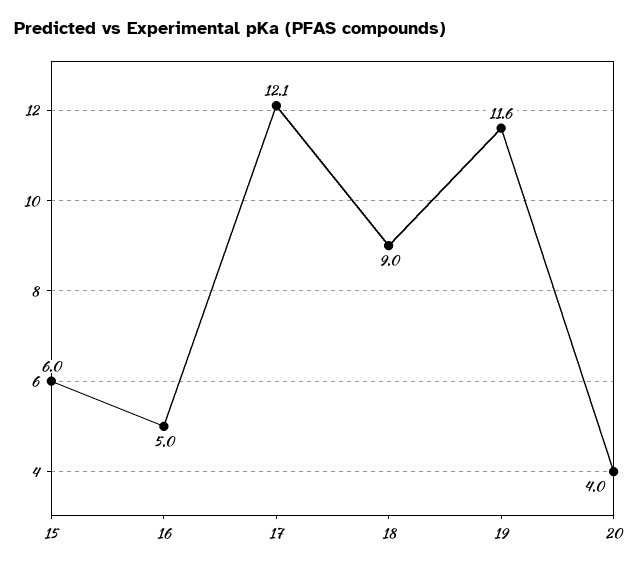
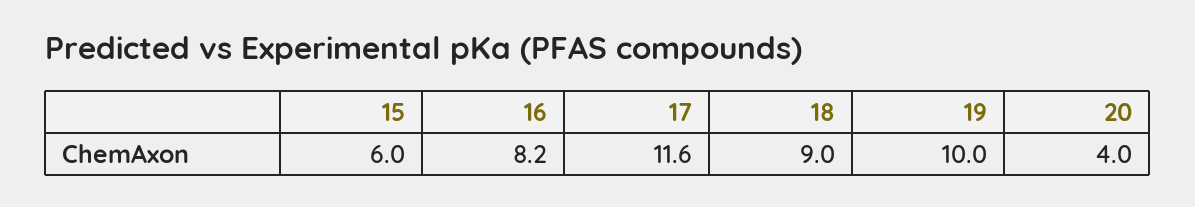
16: 5 -> 8.2
17: 12.1 -> 11.6
19: 11.6 -> 10

